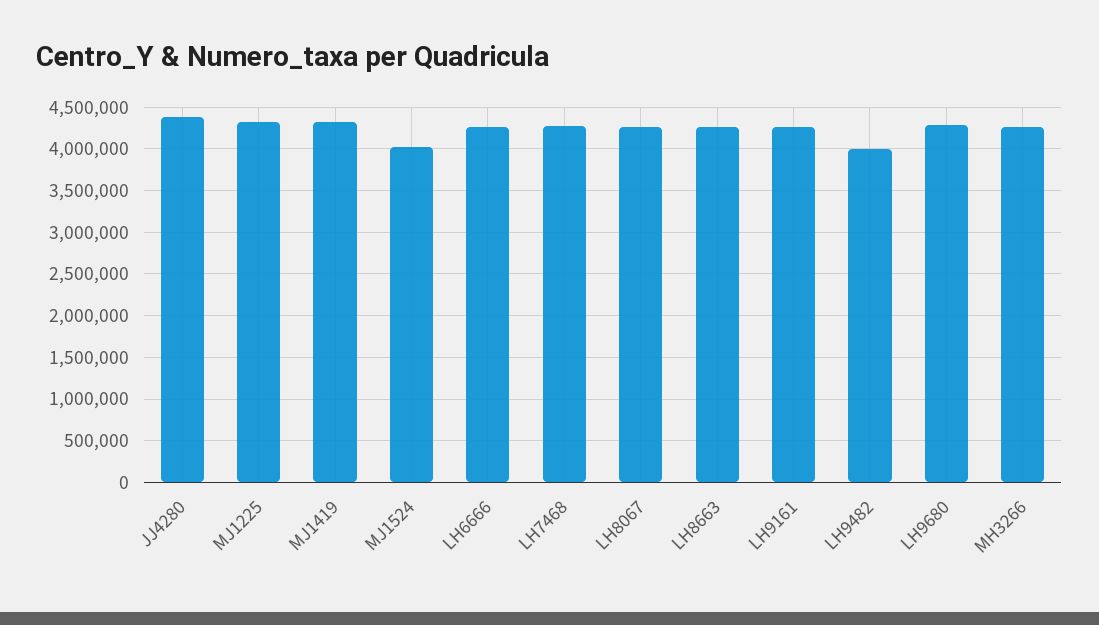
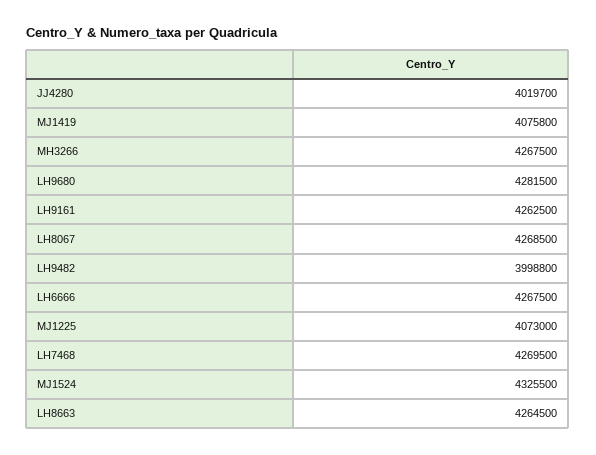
JJ4280: 4400000 -> 4019700
MJ1225: 4300000 -> 4073000
MJ1419: 4300000 -> 4075800
MJ1524: 4000000 -> 4325500

